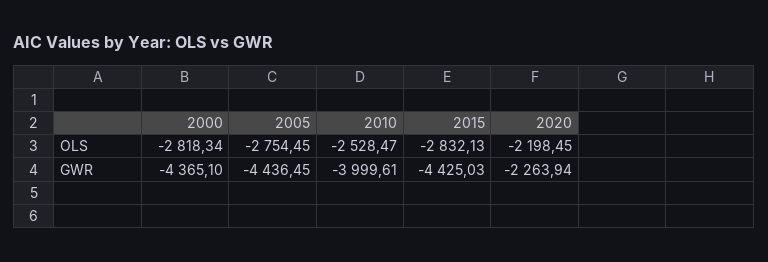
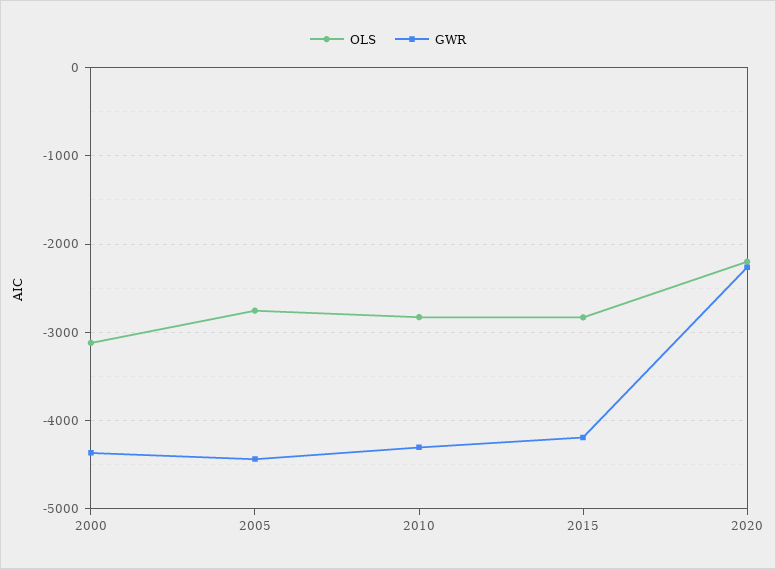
OLS, 2000: -2818.34 -> -3100
OLS, 2010: -2528.47 -> -2800
GWR, 2010: -3999.61 -> -4300
GWR, 2015: -4425.03 -> -4200

